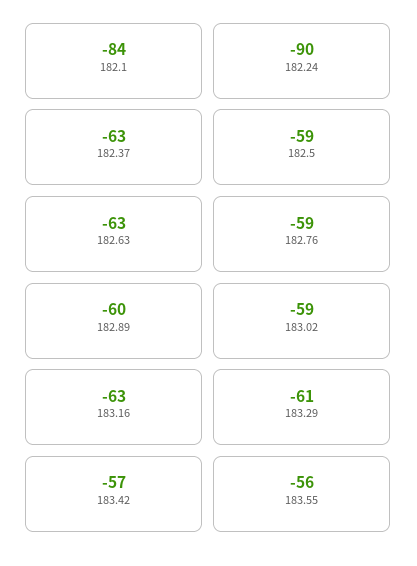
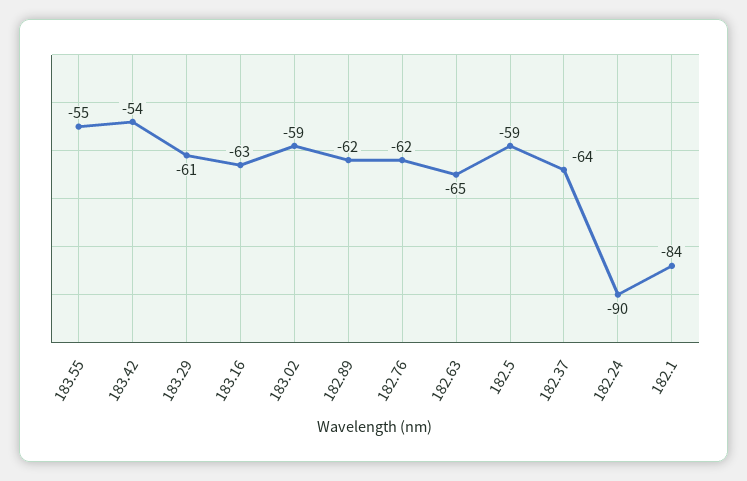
182.37: -63 -> -64
182.63: -63 -> -65
182.76: -59 -> -62
182.89: -60 -> -62
183.42: -57 -> -54
183.55: -56 -> -55

